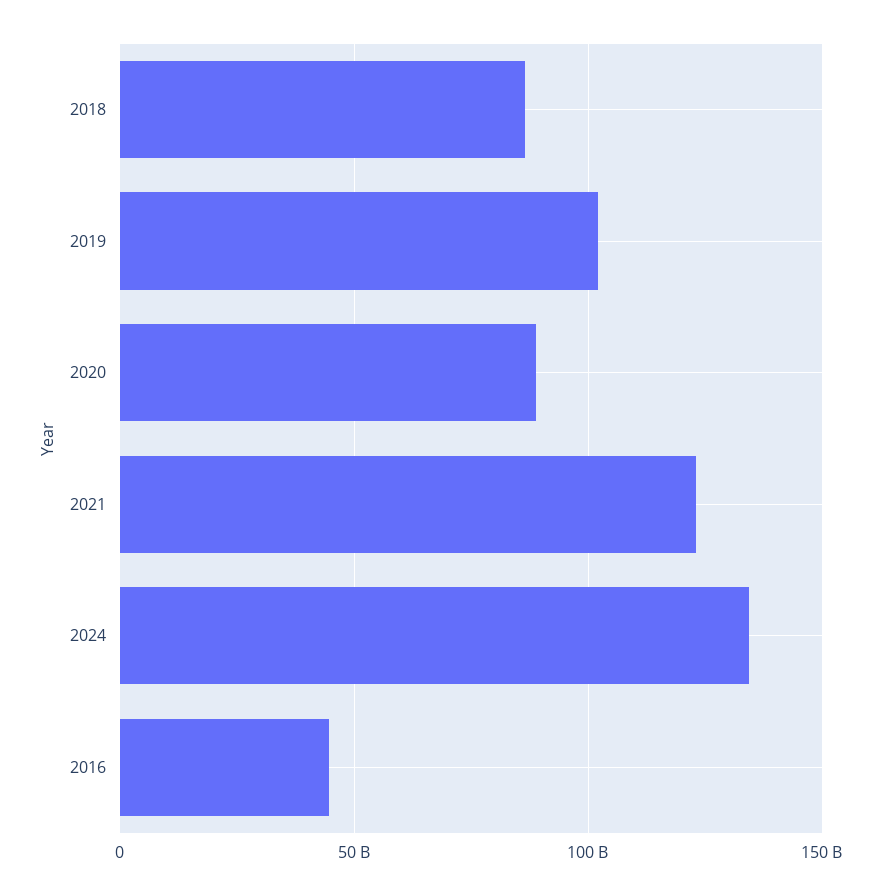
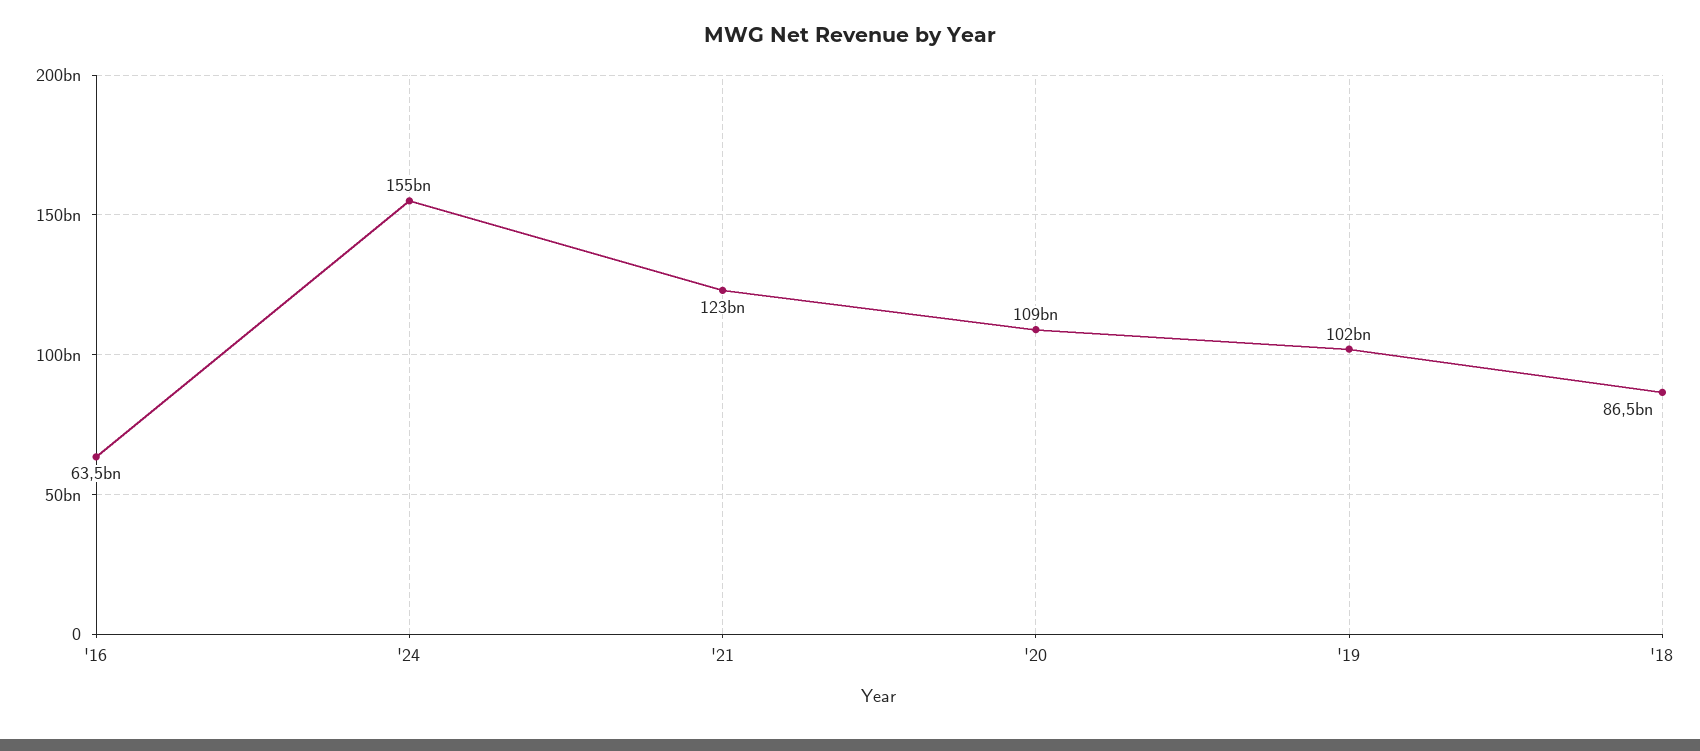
2020: 90000000000 -> 109000000000
2024: 135000000000 -> 155000000000
2016: 45000000000 -> 63500000000

